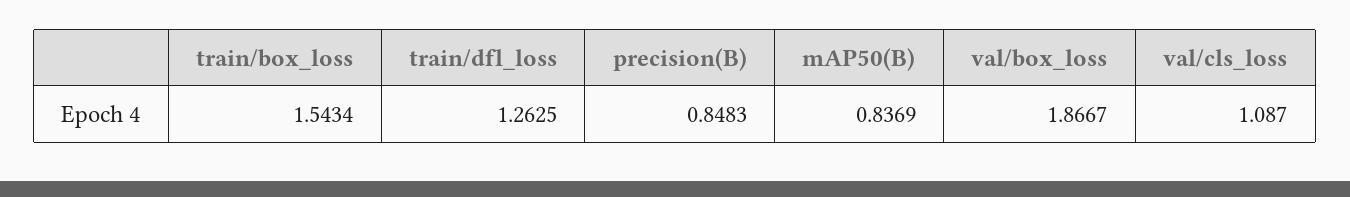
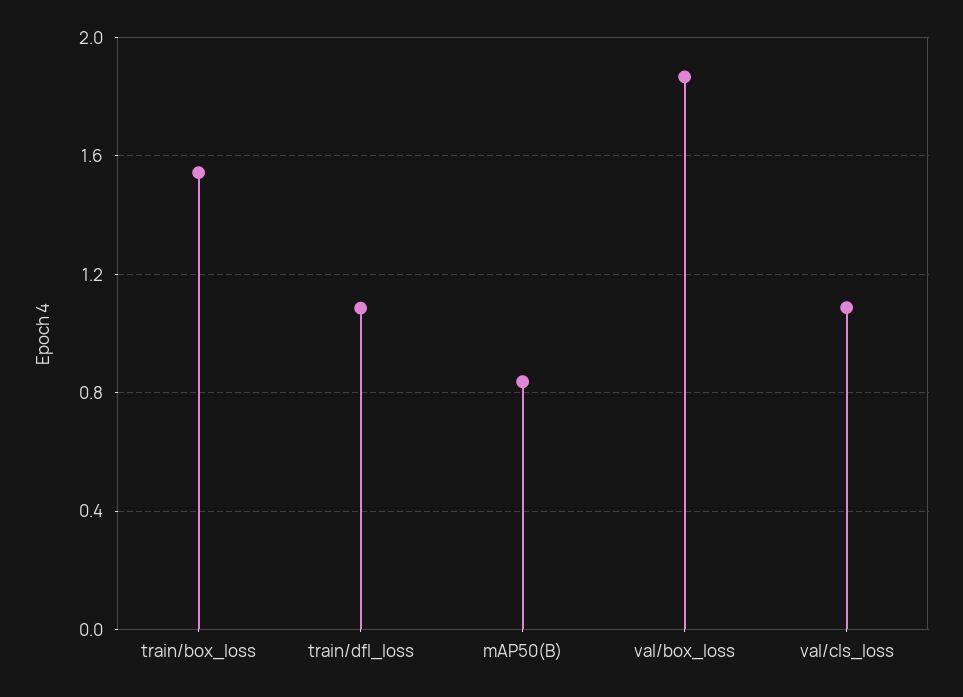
train/dfl_loss: 1.2625 -> 1.1
precision(B): 0.8483 -> none

